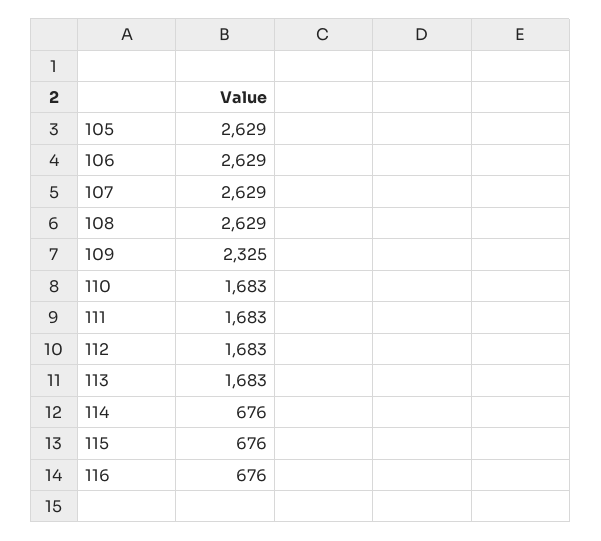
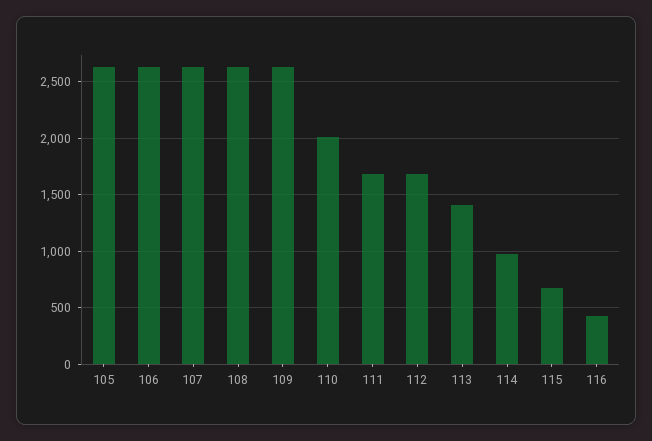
109: 2325 -> 2600
110: 1683 -> 2000
113: 1683 -> 1400
114: 676 -> 1000
116: 676 -> 400

